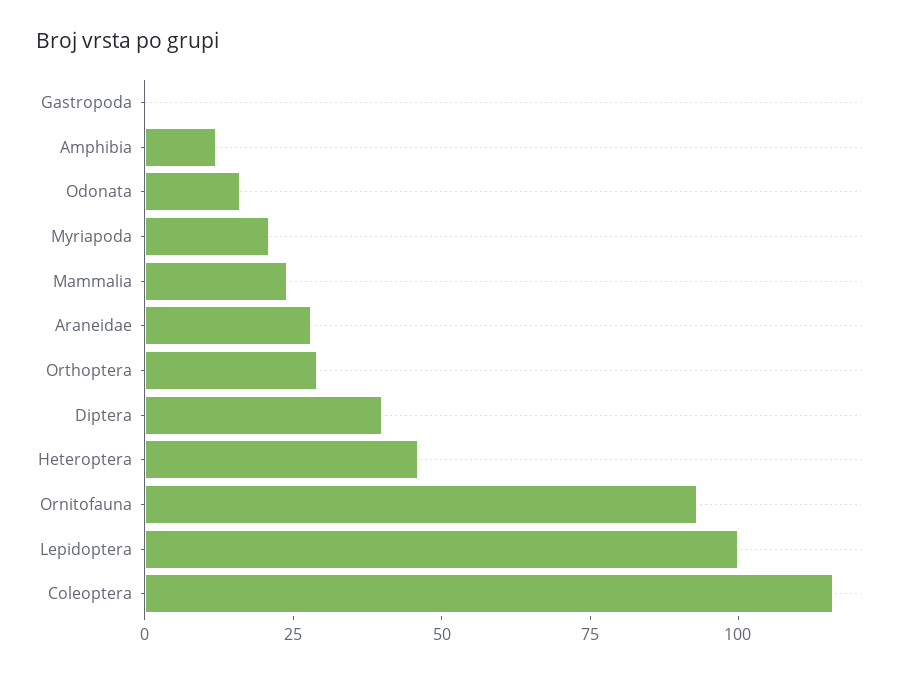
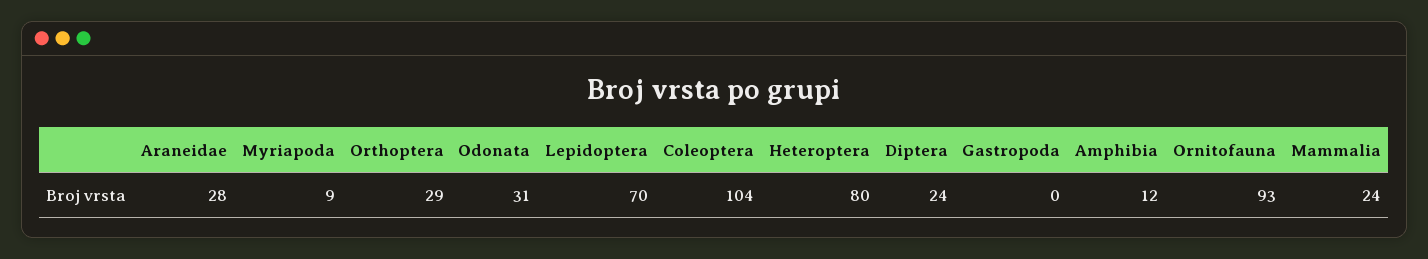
Odonata: 15 -> 31
Myriapoda: 20 -> 9
Diptera: 40 -> 24
Heteroptera: 45 -> 80
Lepidoptera: 100 -> 70
Coleoptera: 115 -> 104

